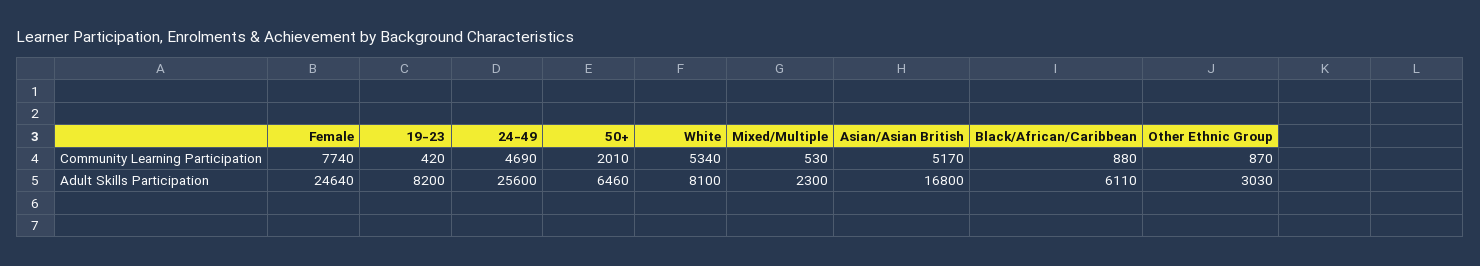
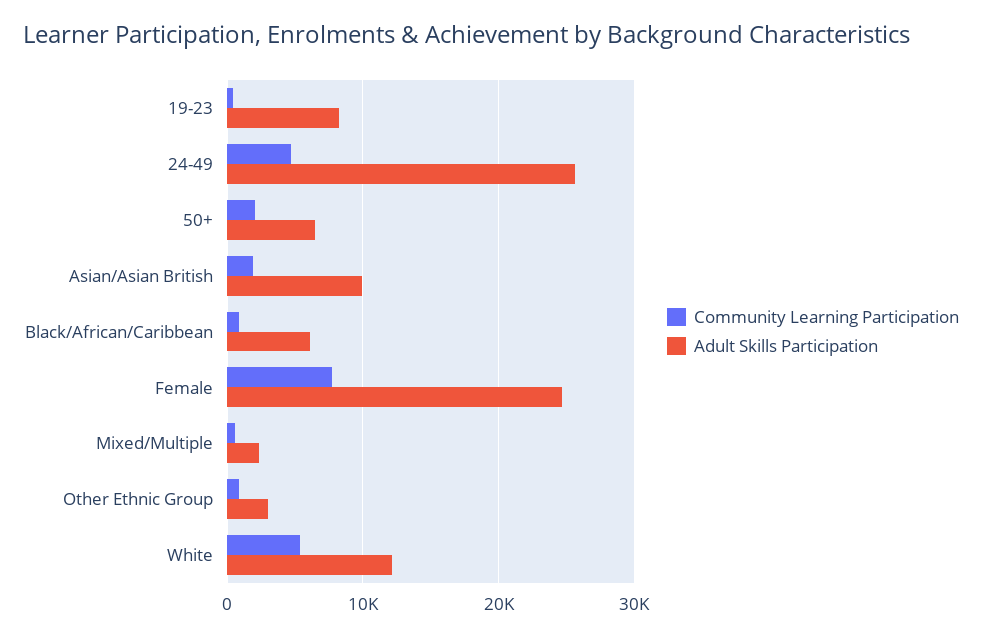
Community Learning Participation, Asian/Asian British: 5170 -> 2000
Adult Skills Participation, White: 8100 -> 12000
Adult Skills Participation, Asian/Asian British: 16800 -> 10000

